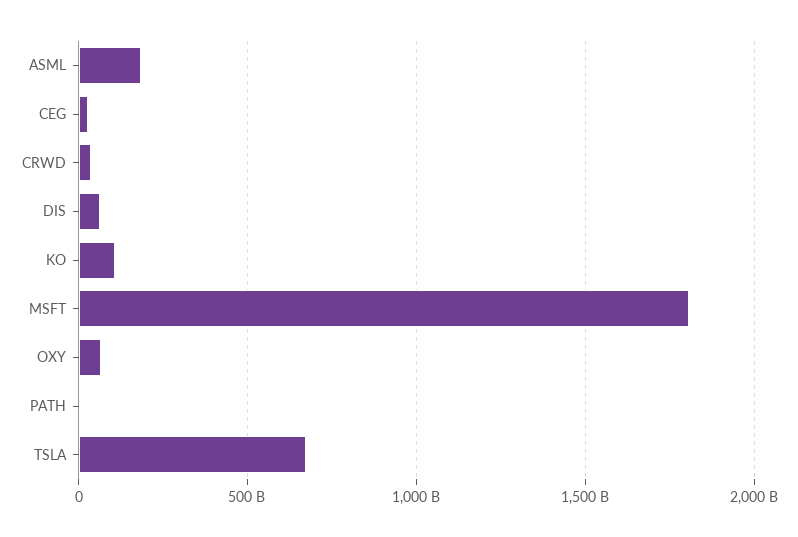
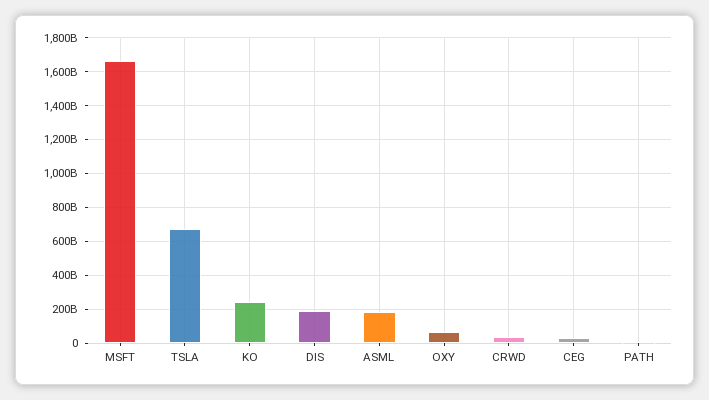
DIS: 50000000000 -> 200000000000
KO: 100000000000 -> 250000000000
MSFT: 1800000000000 -> 1650000000000

